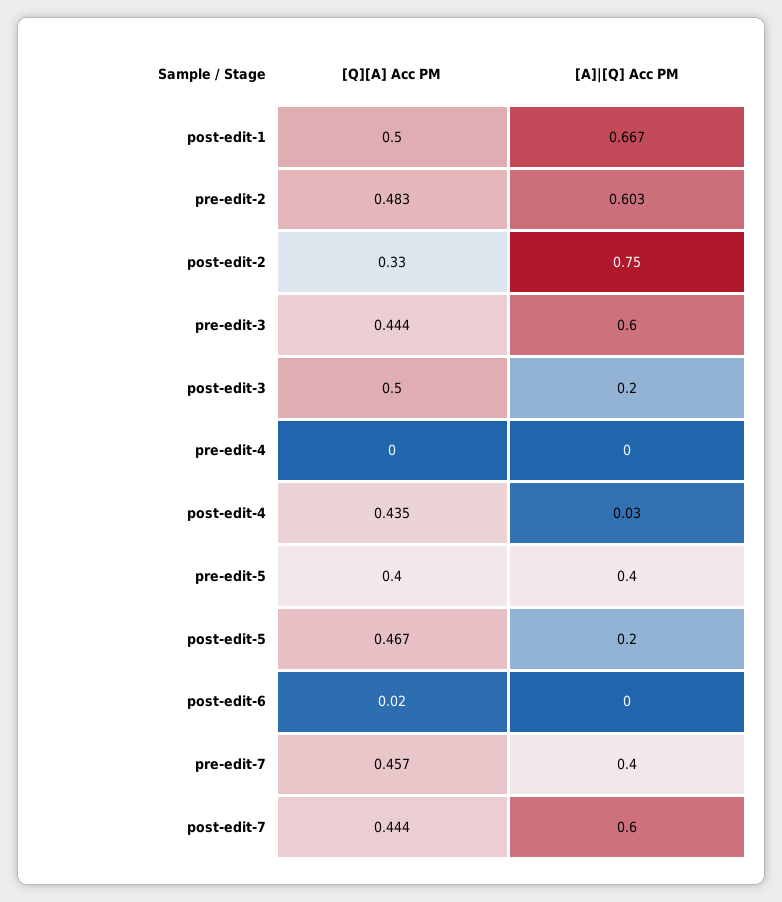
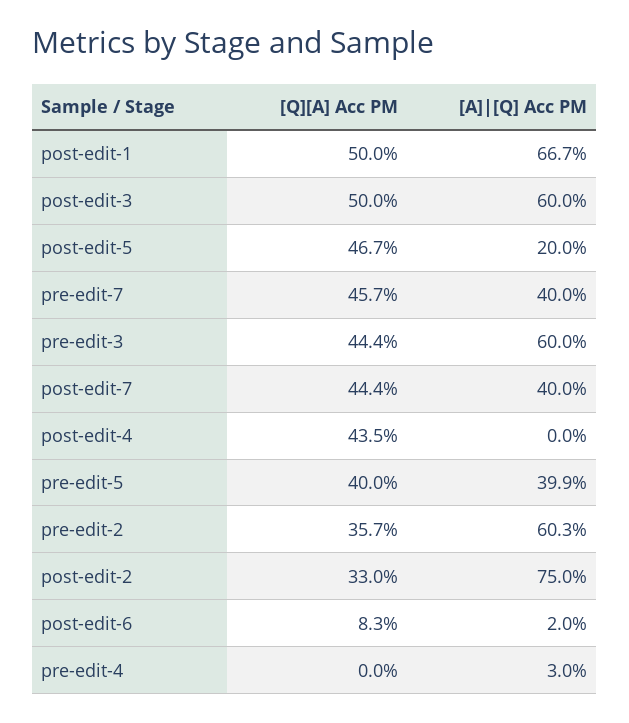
[Q][A] Acc PM, pre-edit-2: 0.483 -> 0.357
[A]|[Q] Acc PM, post-edit-3: 0.2 -> 0.6
[A]|[Q] Acc PM, pre-edit-4: 0 -> 0.03
[A]|[Q] Acc PM, post-edit-4: 0.03 -> 0
[A]|[Q] Acc PM, pre-edit-5: 0.4 -> 0.399
[Q][A] Acc PM, post-edit-6: 0.02 -> 0.083
[A]|[Q] Acc PM, post-edit-6: 0 -> 0.02
[A]|[Q] Acc PM, post-edit-7: 0.6 -> 0.4

